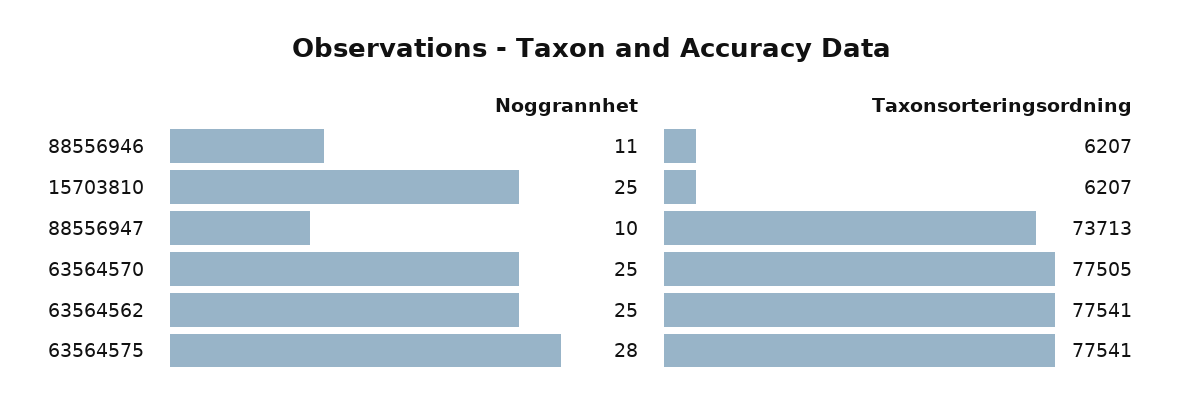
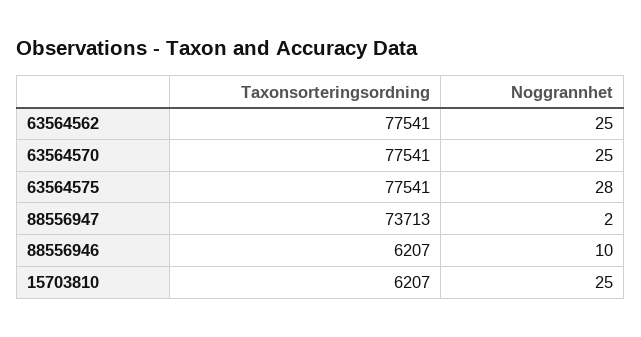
Noggrannhet, 88556946: 11 -> 10
Noggrannhet, 88556947: 10 -> 2
Taxonsorteringsordning, 63564570: 77505 -> 77541

